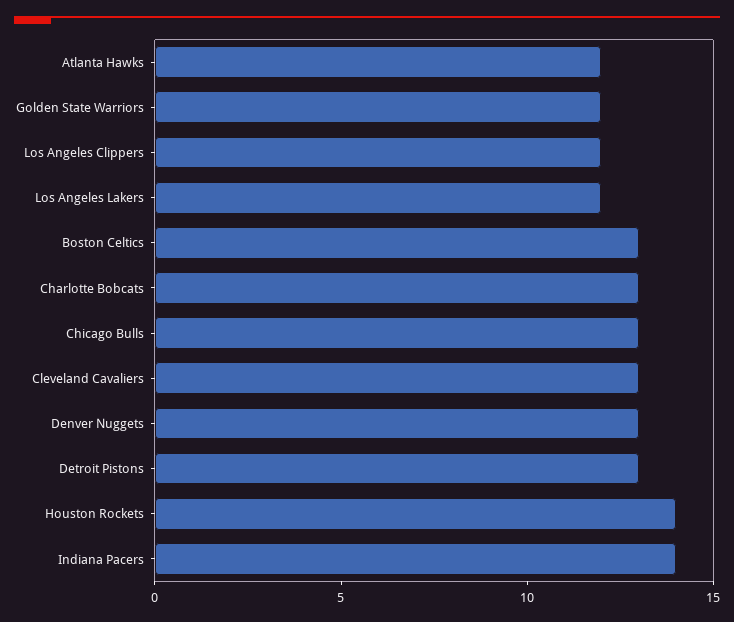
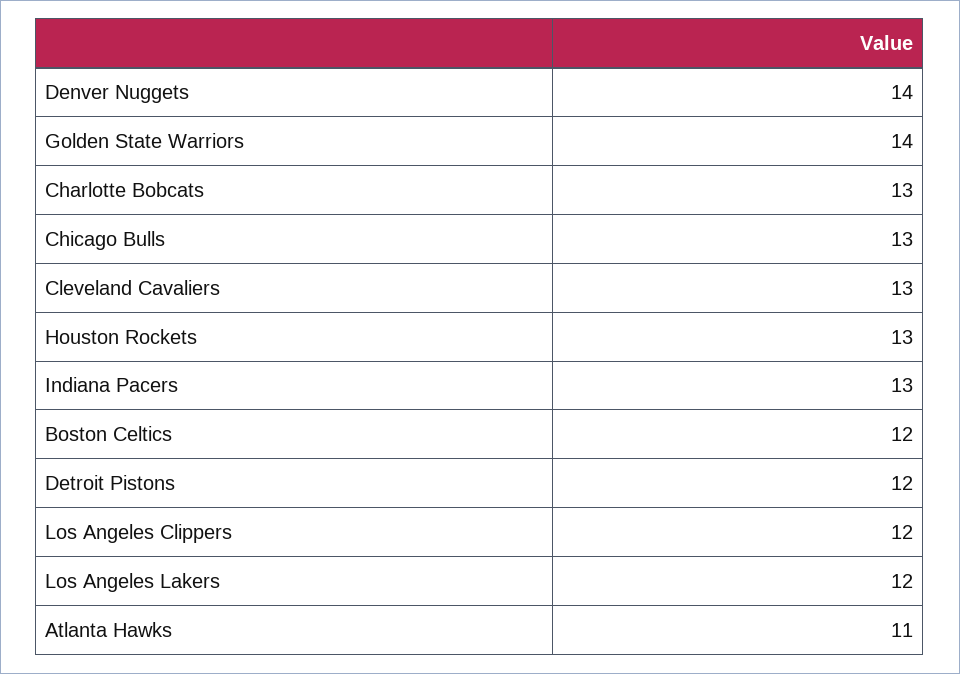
Atlanta Hawks: 12 -> 11
Golden State Warriors: 12 -> 14
Boston Celtics: 13 -> 12
Denver Nuggets: 13 -> 14
Detroit Pistons: 13 -> 12
Houston Rockets: 14 -> 13
Indiana Pacers: 14 -> 13

